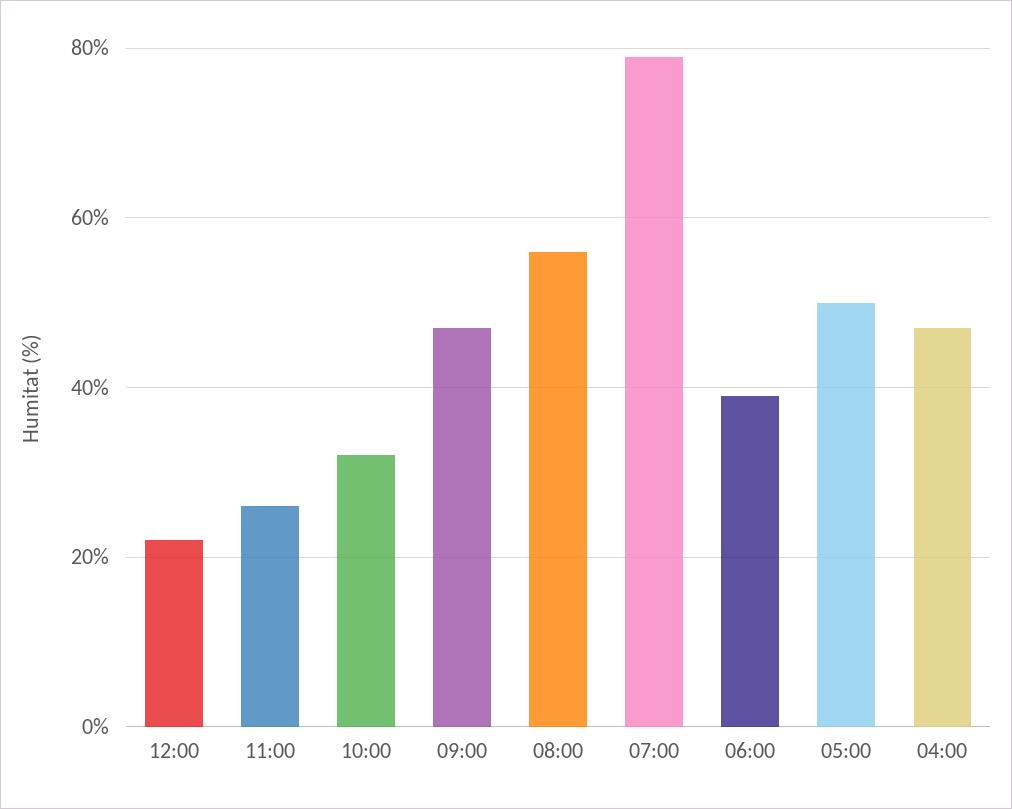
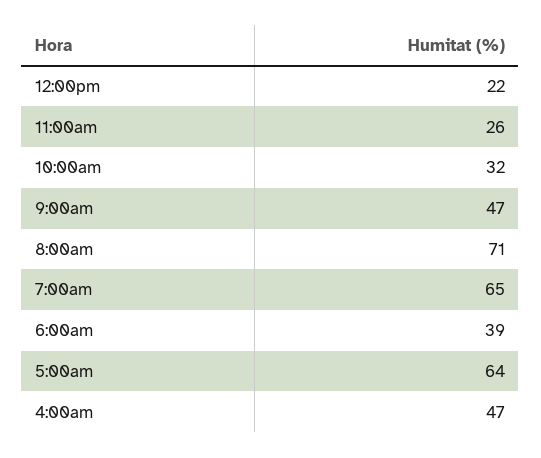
08:00: 55 -> 71
07:00: 80 -> 65
05:00: 50 -> 64

